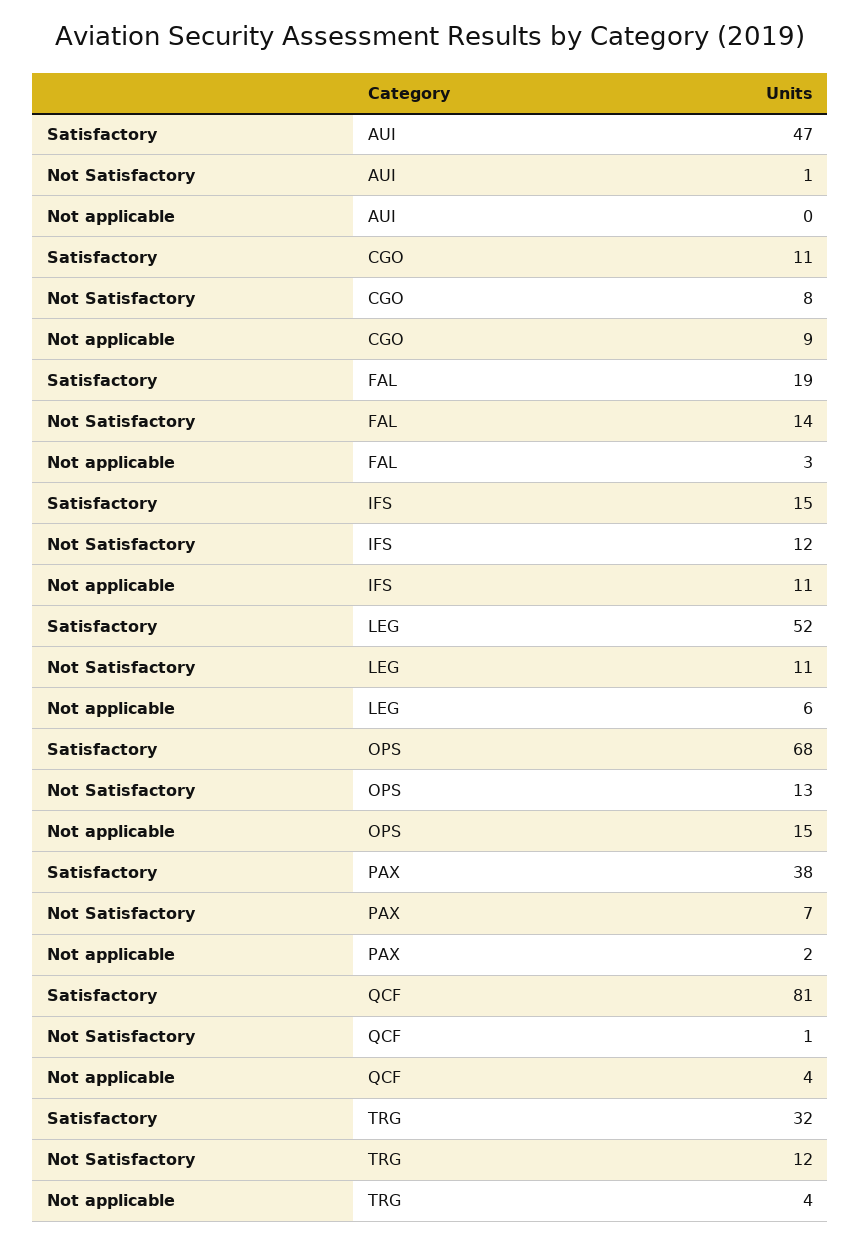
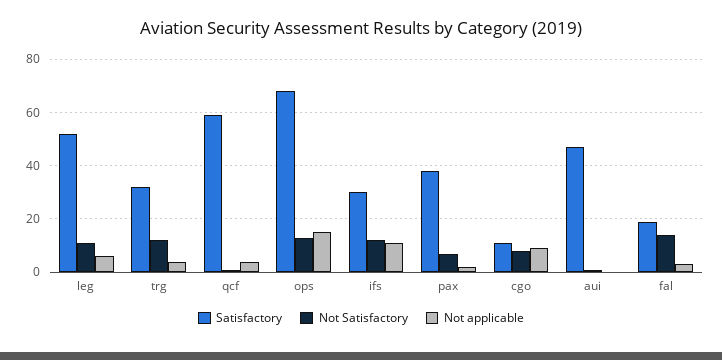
Satisfactory, IFS: 15 -> 30
Satisfactory, QCF: 81 -> 60

